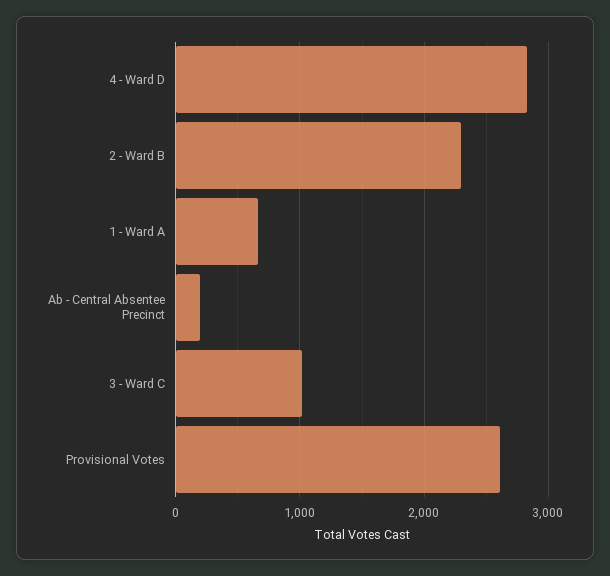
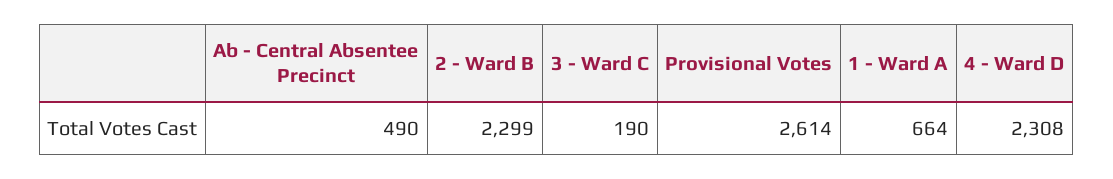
4 - Ward D: 2800 -> 2308
Ab - Central Absentee Precinct: 200 -> 490
3 - Ward C: 1000 -> 190

